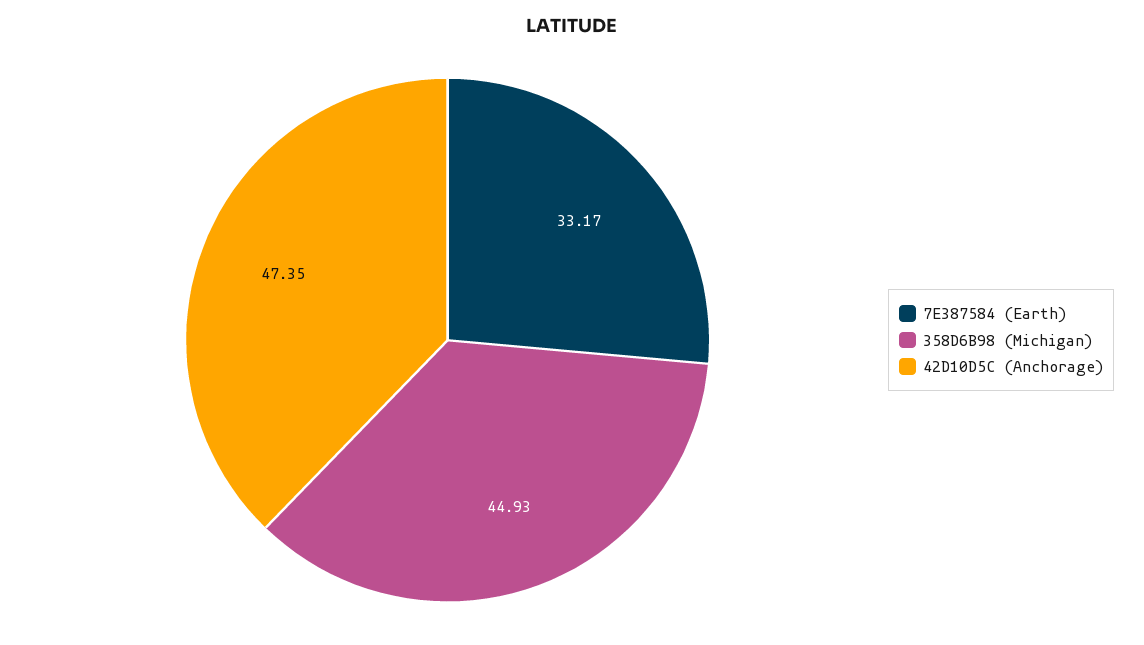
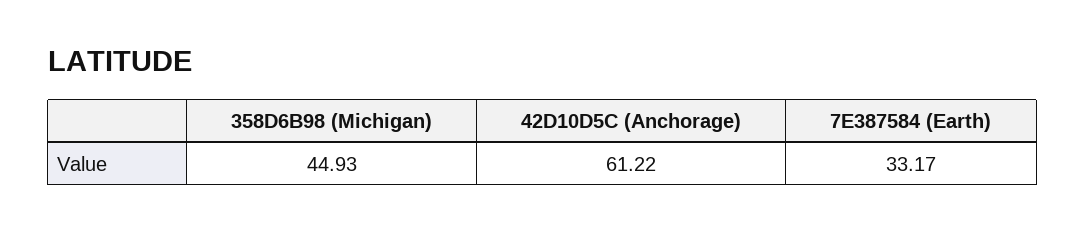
42D10D5C (Anchorage): 47.35 -> 61.22

